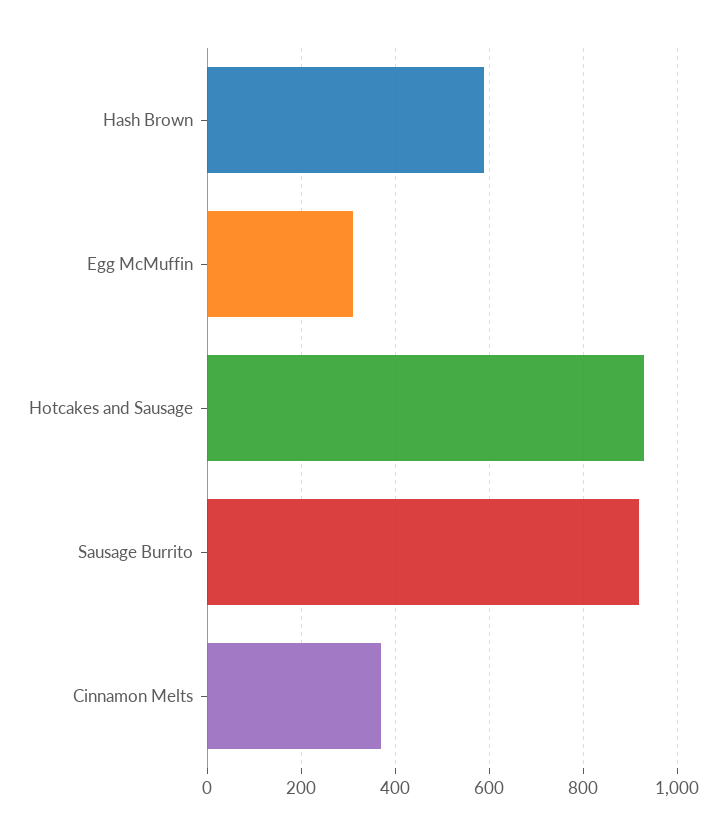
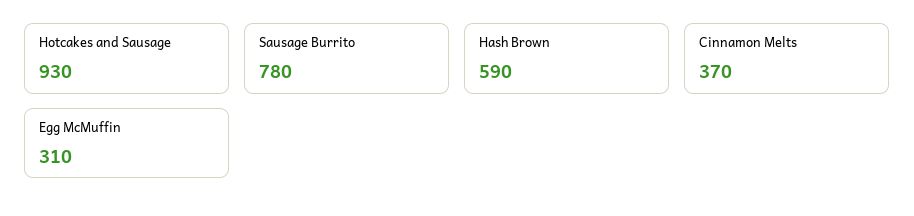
Sausage Burrito: 920 -> 780

